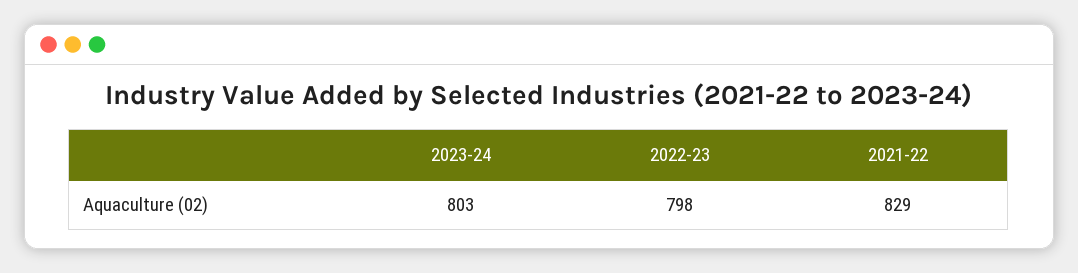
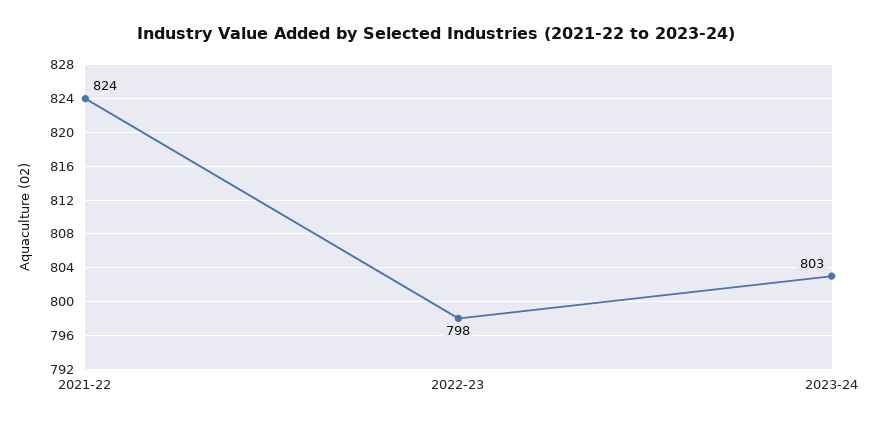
2021-22: 829 -> 824

